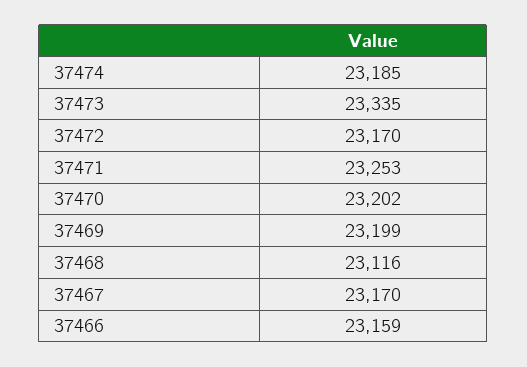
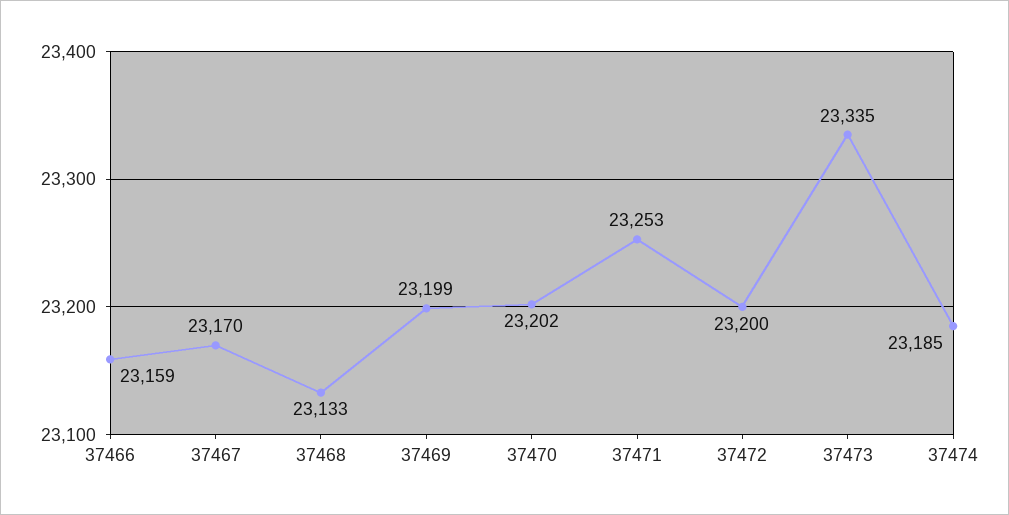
37472: 23170 -> 23200
37468: 23116 -> 23133

